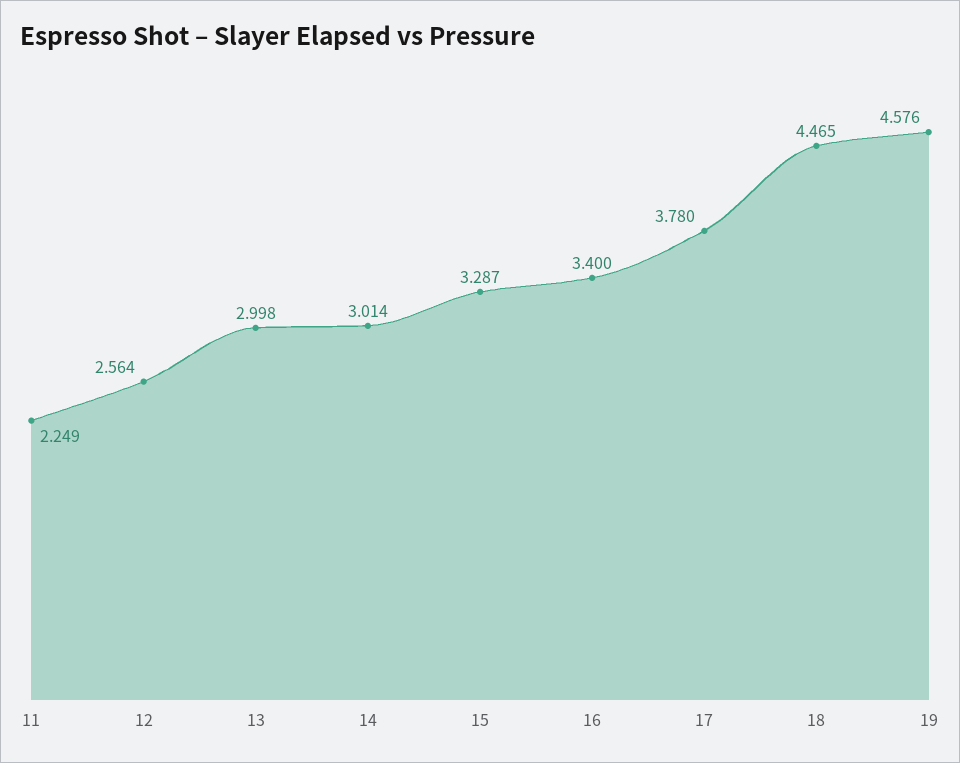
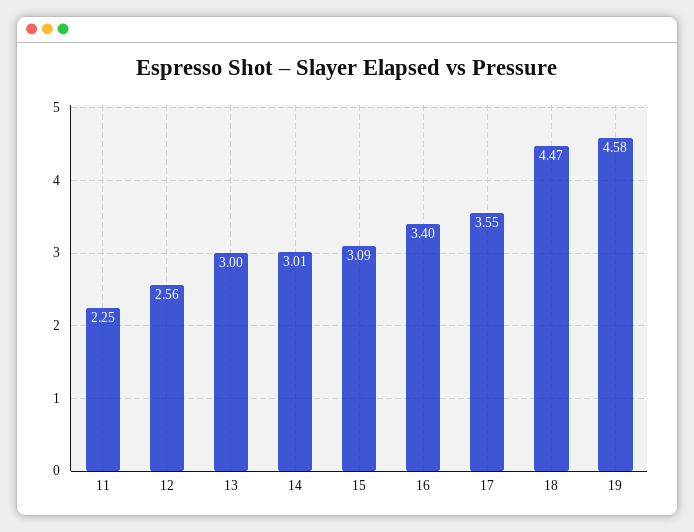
15: 3.287 -> 3.09
17: 3.78 -> 3.55

